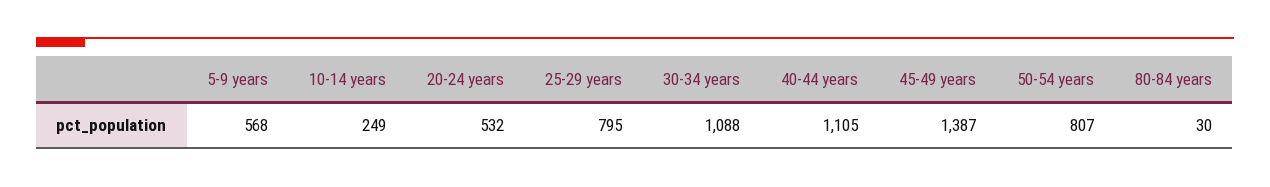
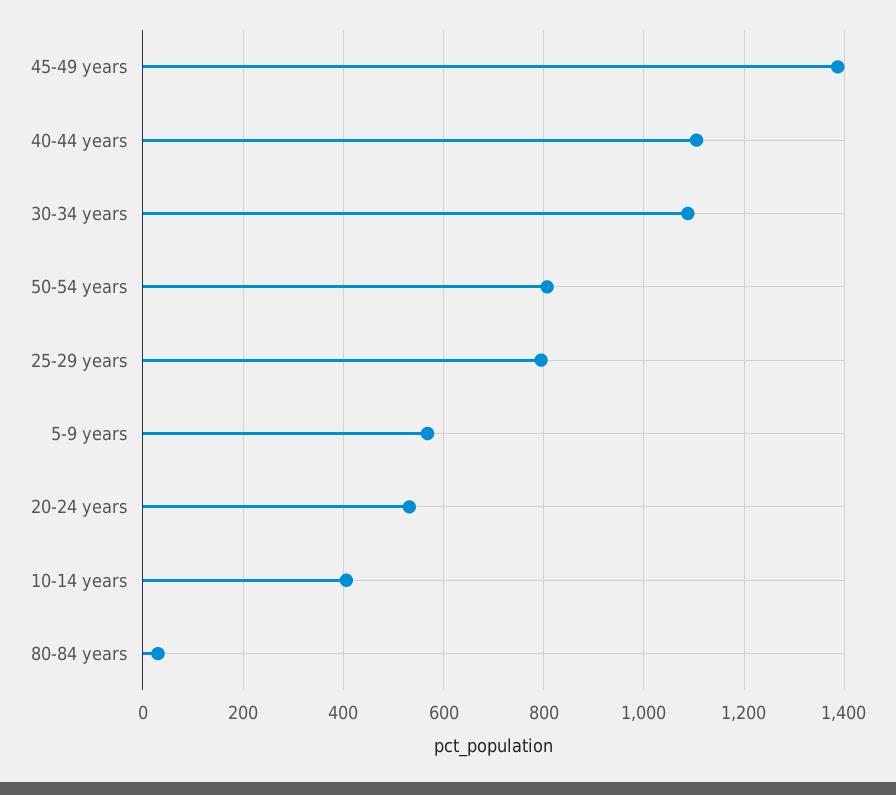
10-14 years: 249 -> 400

